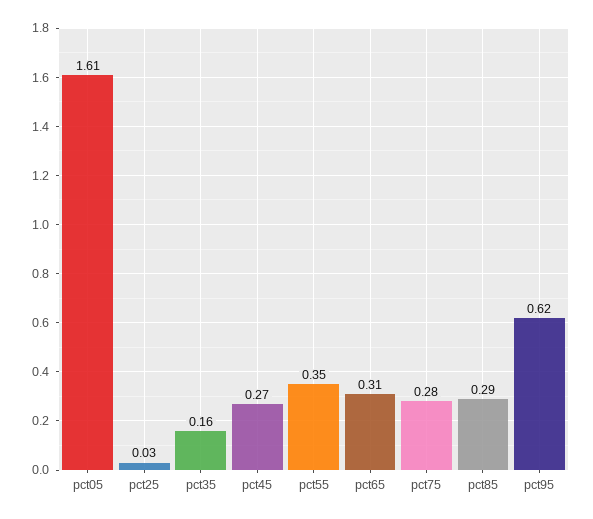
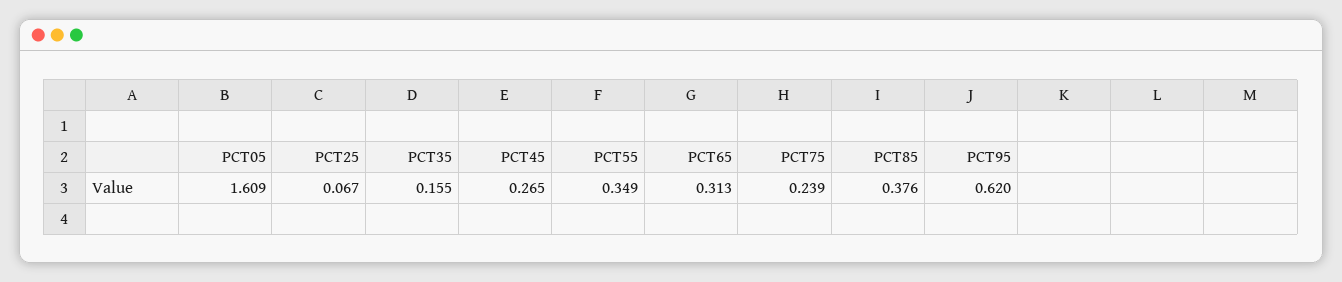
pct25: 0.03 -> 0.067
pct75: 0.28 -> 0.239
pct85: 0.29 -> 0.376

